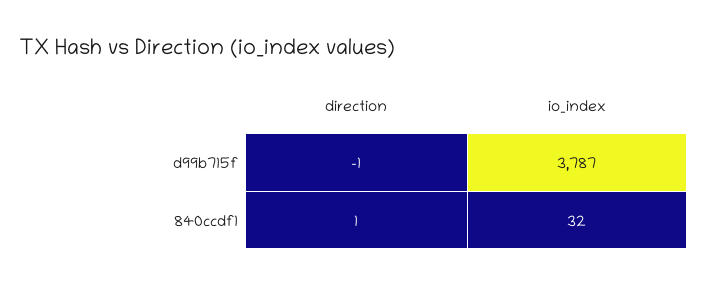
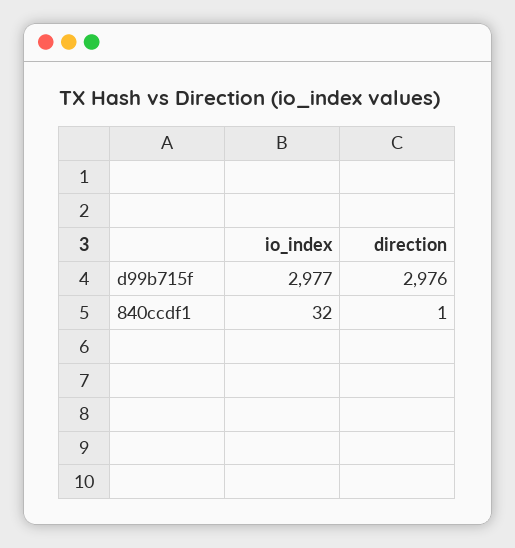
direction, d99b715f: -1 -> 2976
io_index, d99b715f: 3787 -> 2977

